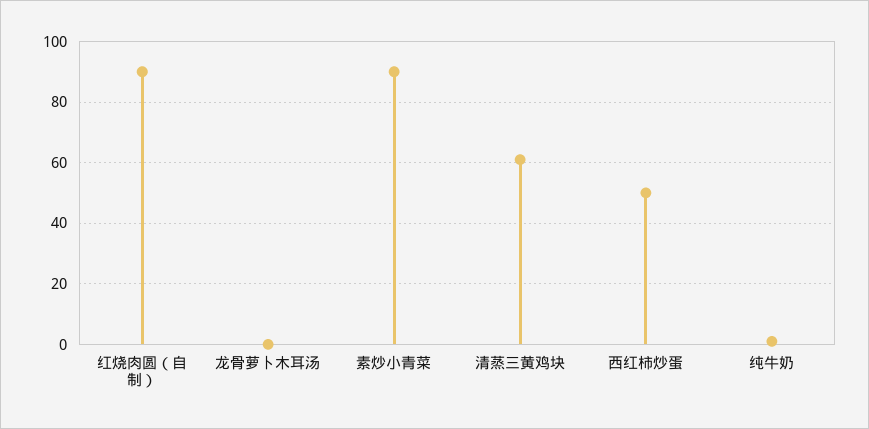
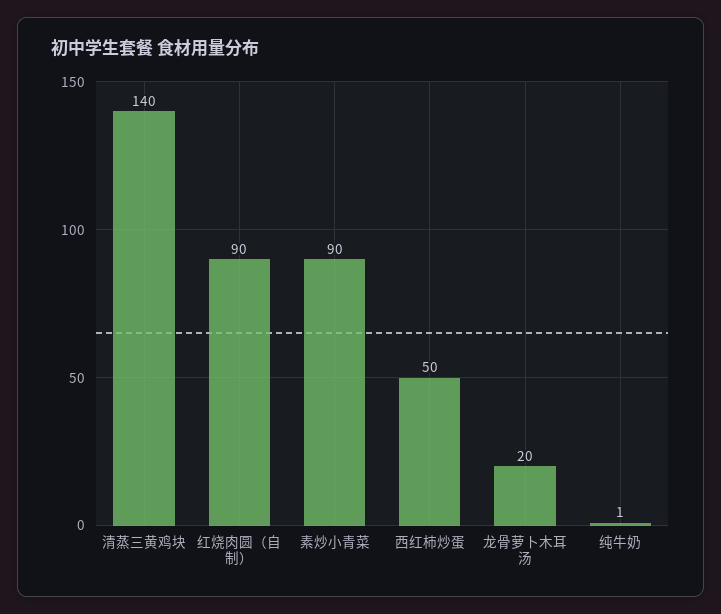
龙骨萝卜木耳汤: 0 -> 20
清蒸三黄鸡块: 60 -> 140

